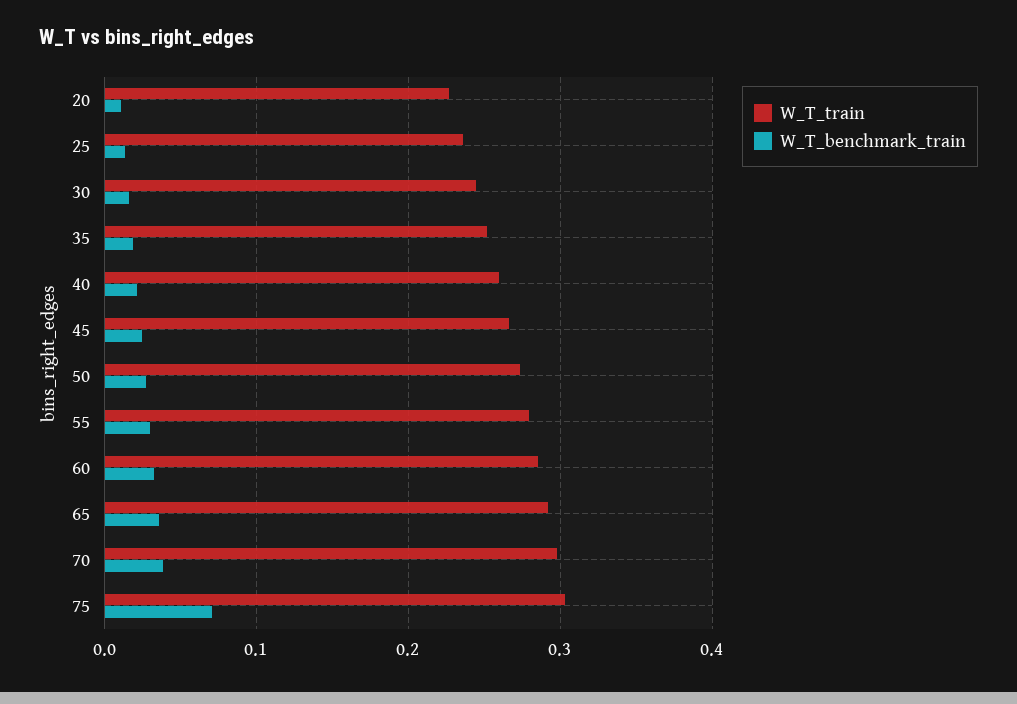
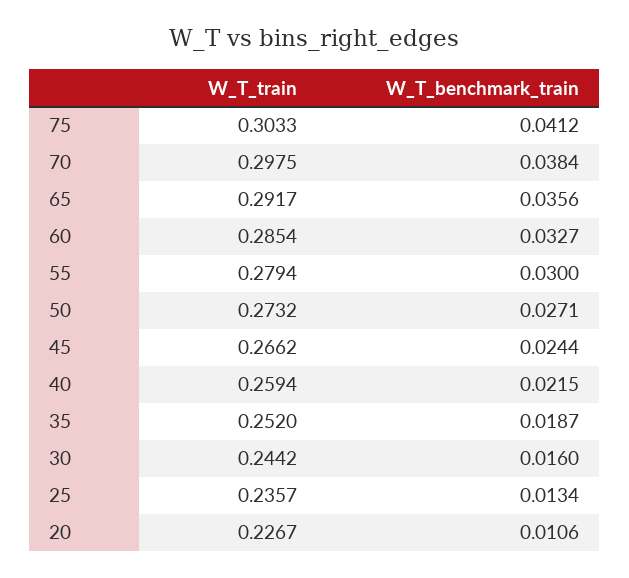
W_T_benchmark_train, 75: 0.07 -> 0.0412

